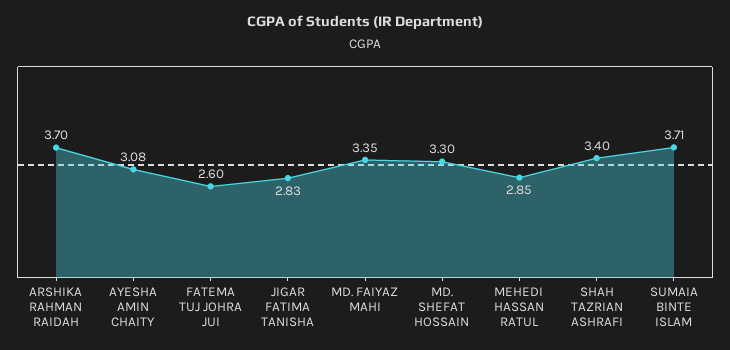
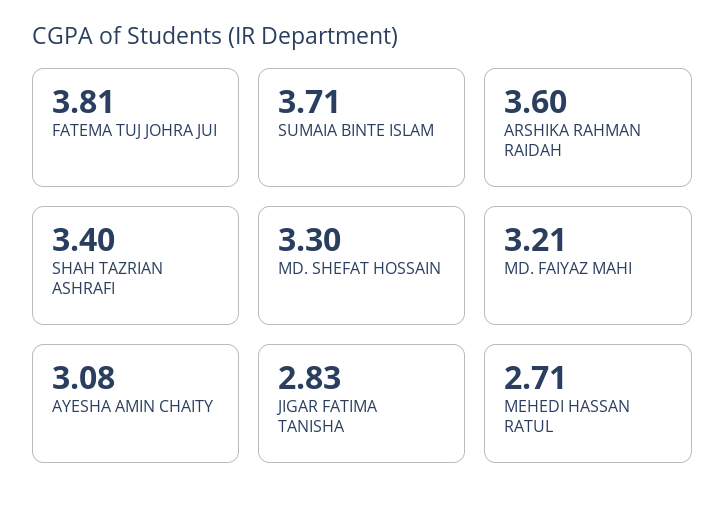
ARSHIKA RAHMAN RAIDAH: 3.7 -> 3.6
FATEMA TUJ JOHRA JUI: 2.6 -> 3.81
MD. FAIYAZ MAHI: 3.35 -> 3.21
MEHEDI HASSAN RATUL: 2.85 -> 2.71

